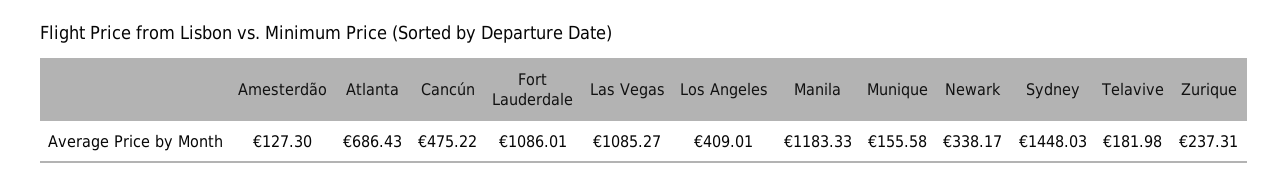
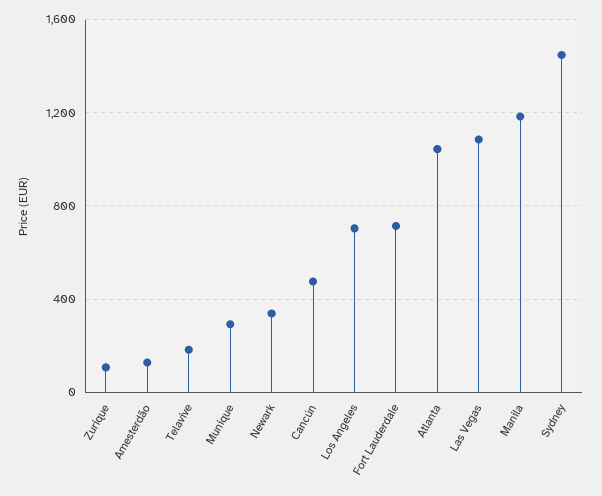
Atlanta: 686.43 -> 1050
Fort Lauderdale: 1086.01 -> 700
Los Angeles: 409.01 -> 700
Munique: 155.58 -> 300
Zurique: 237.31 -> 100

